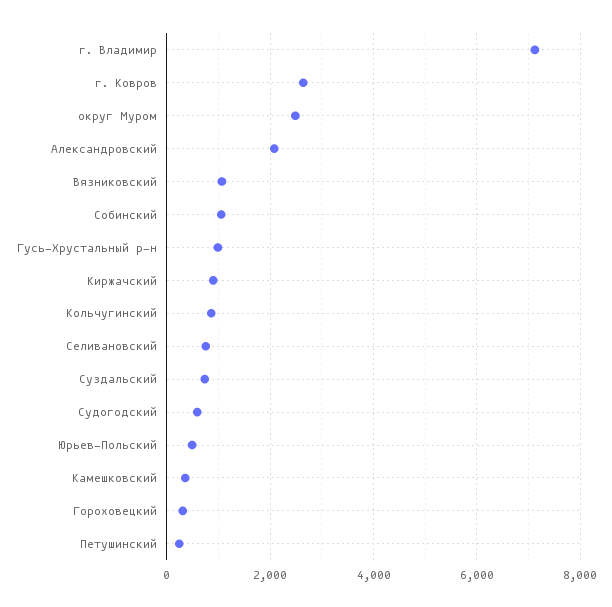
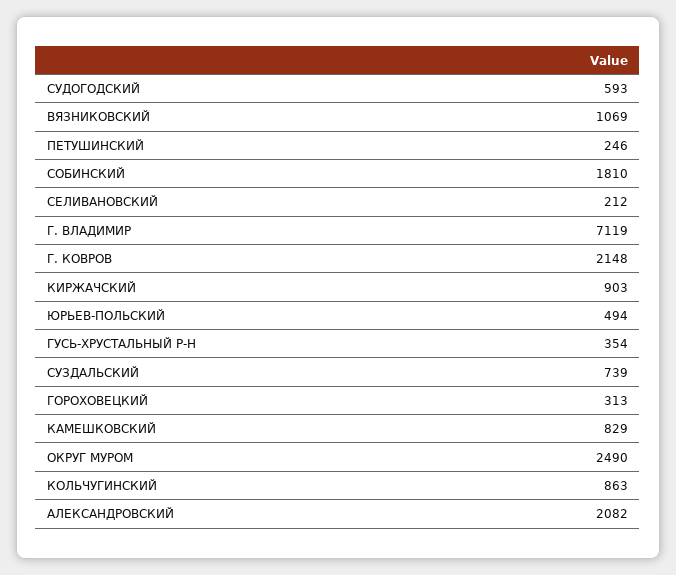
г. Ковров: 2600 -> 2148
Собинский: 1000 -> 1810
Гусь-Хрустальный р-н: 1000 -> 354
Селивановский: 800 -> 212
Камешковский: 400 -> 829

